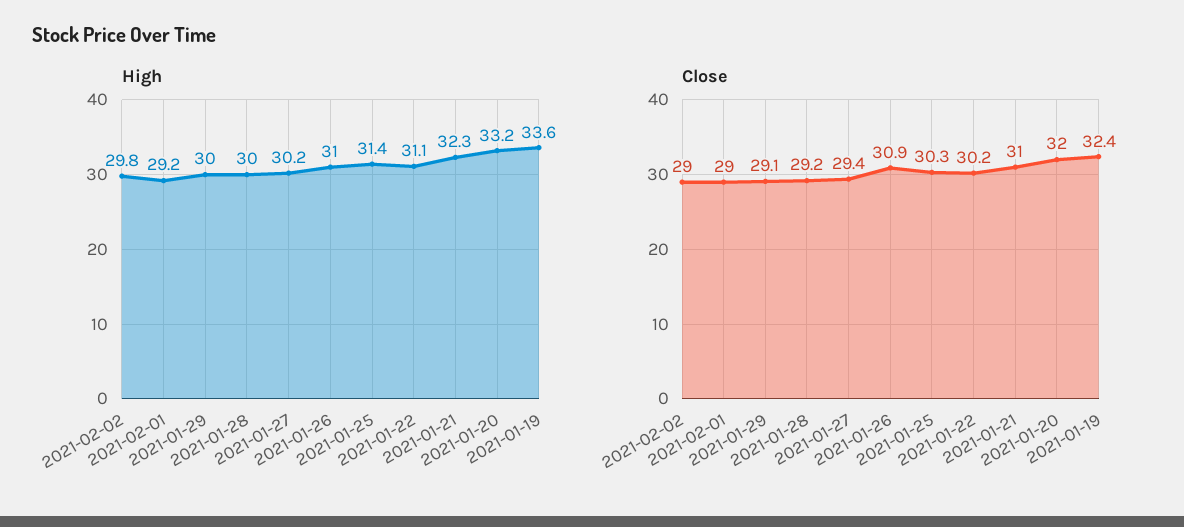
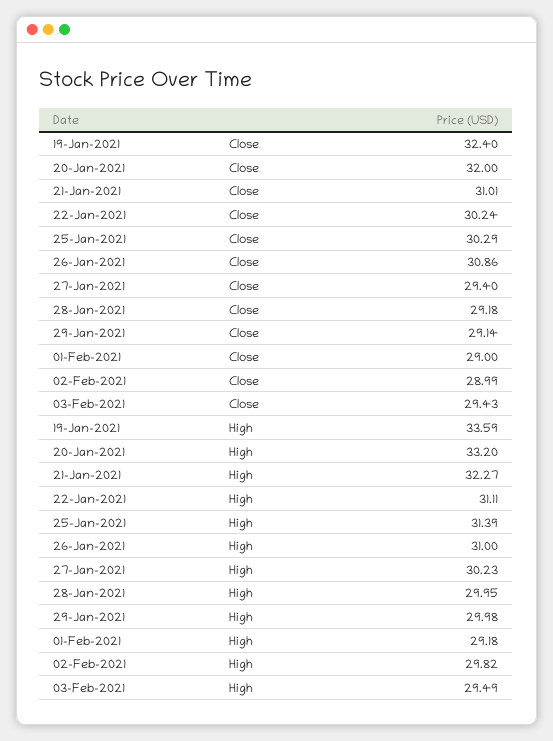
Close, 03-Feb-2021: none -> 29.43
High, 03-Feb-2021: none -> 29.49

